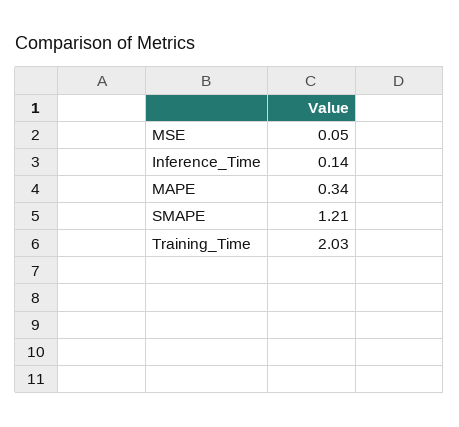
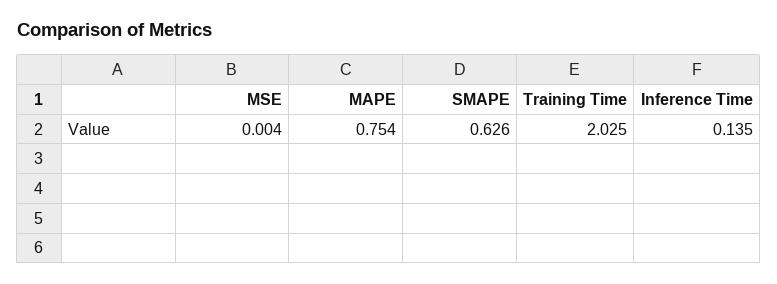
MSE: 0.05 -> 0.004
MAPE: 0.34 -> 0.754
SMAPE: 1.21 -> 0.626

